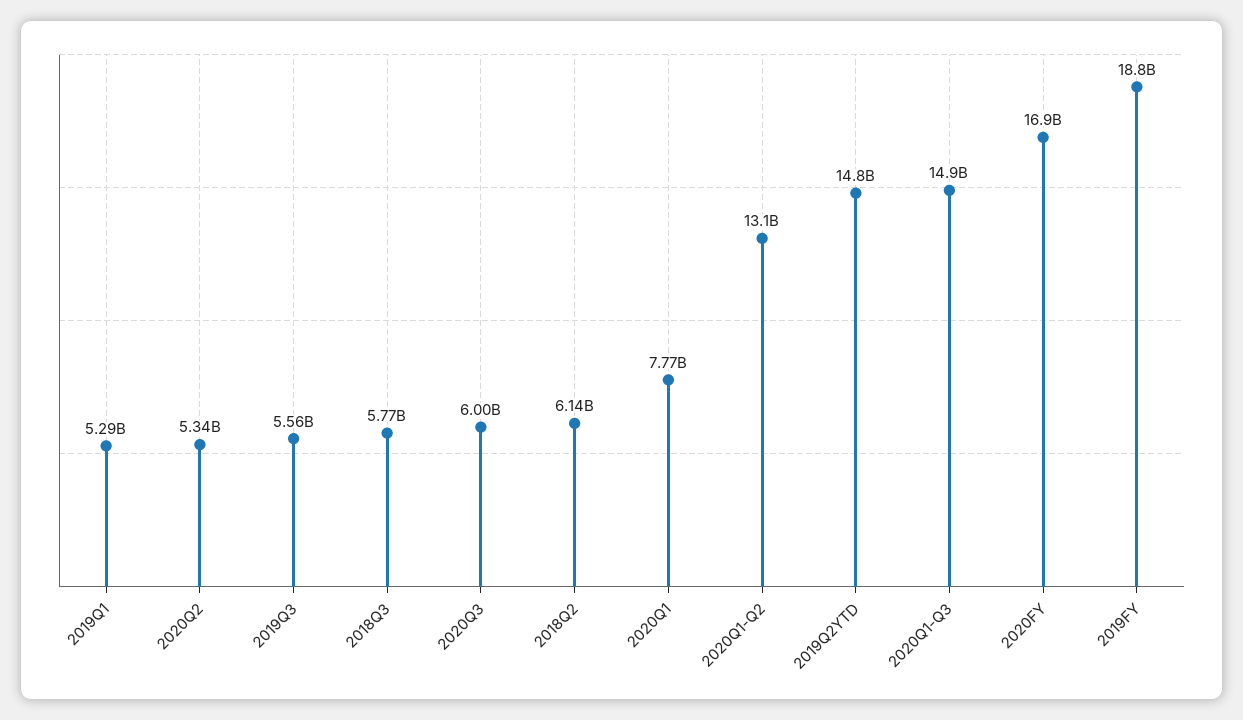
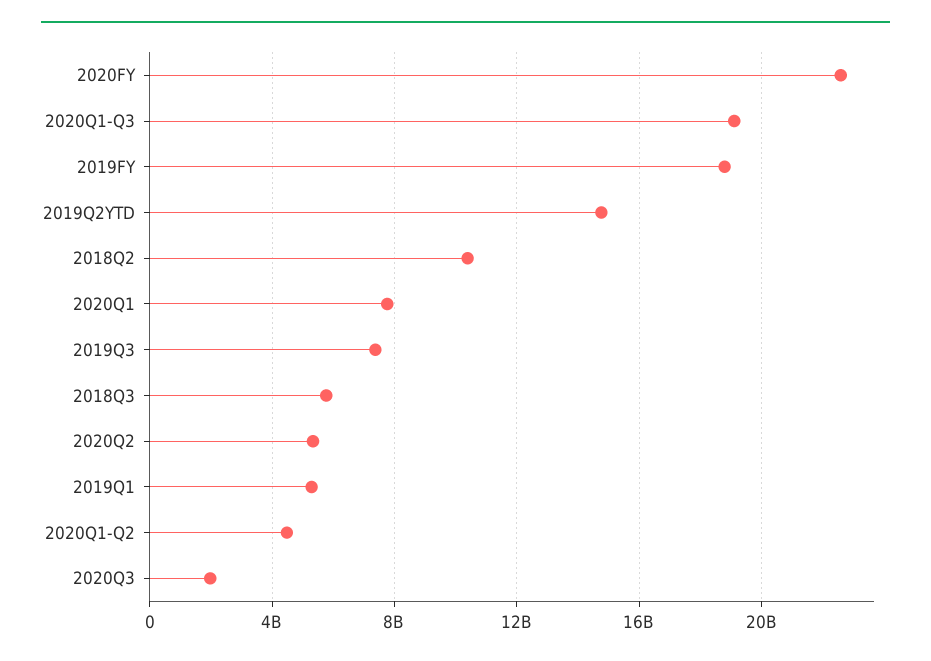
2019Q3: 5560000000 -> 7500000000
2020Q3: 6000000000 -> 2000000000
2018Q2: 6140000000 -> 10500000000
2020Q1-Q2: 13100000000 -> 4500000000
2020Q1-Q3: 14900000000 -> 19000000000
2020FY: 16900000000 -> 22500000000

